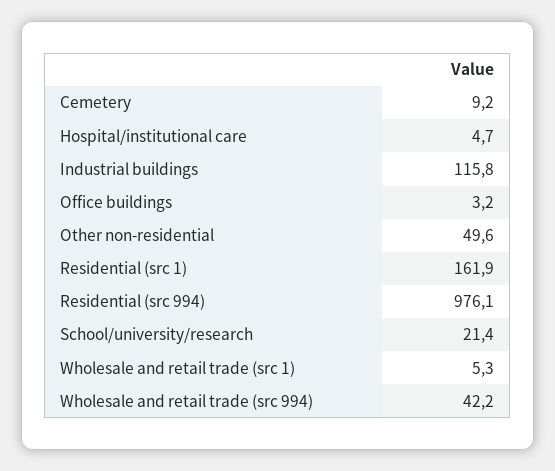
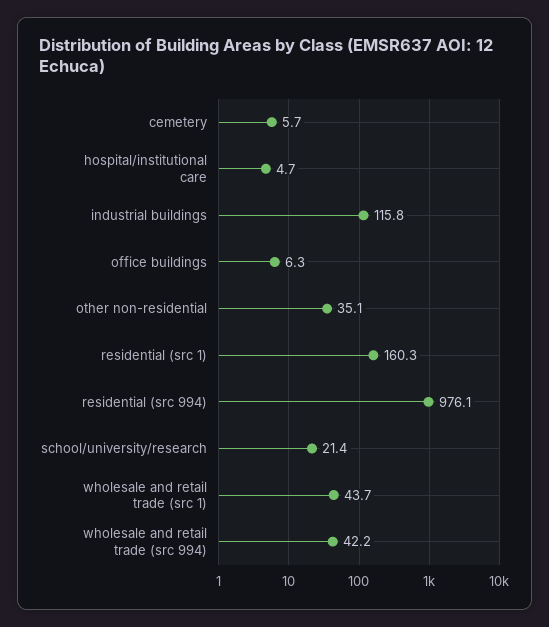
Cemetery: 9.2 -> 5.7
Office buildings: 3.2 -> 6.3
Other non-residential: 49.6 -> 35.1
Residential (src 1): 161.9 -> 160.3
Wholesale and retail trade (src 1): 5.3 -> 43.7

